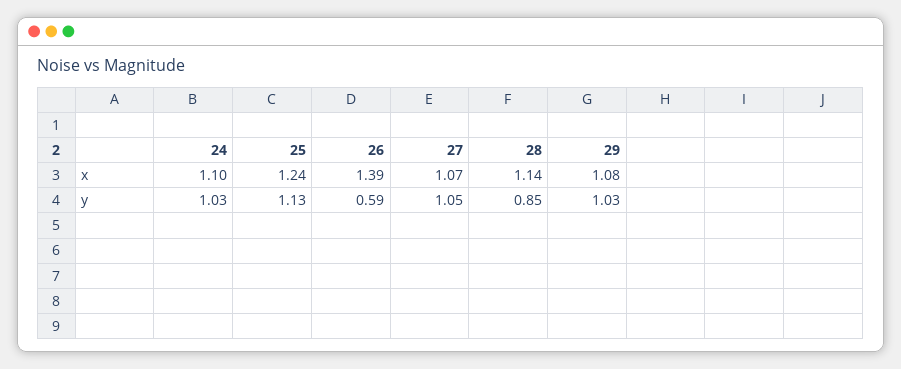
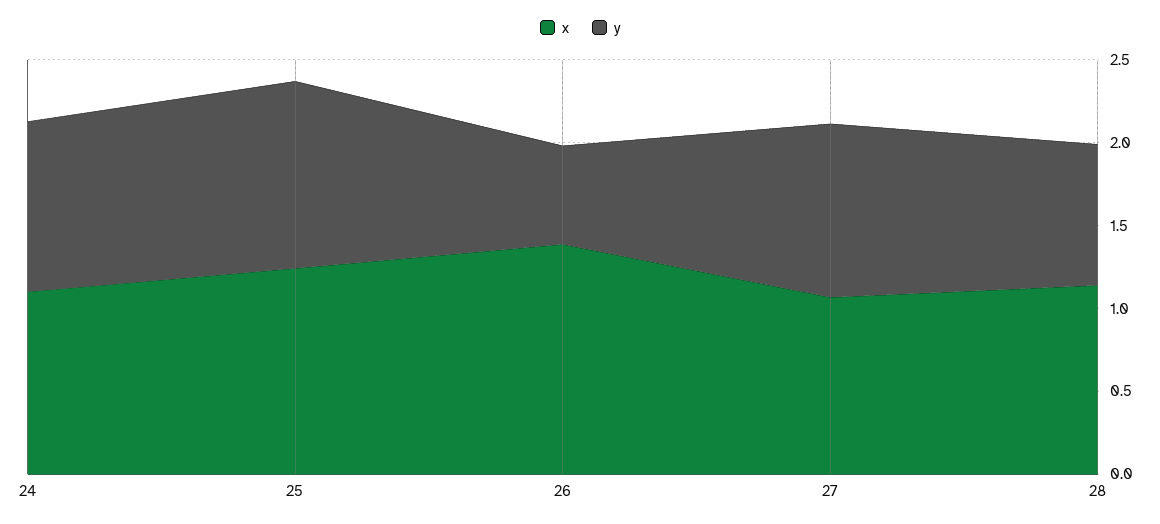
x, 29: 1.08 -> none
y, 29: 1.03 -> none

